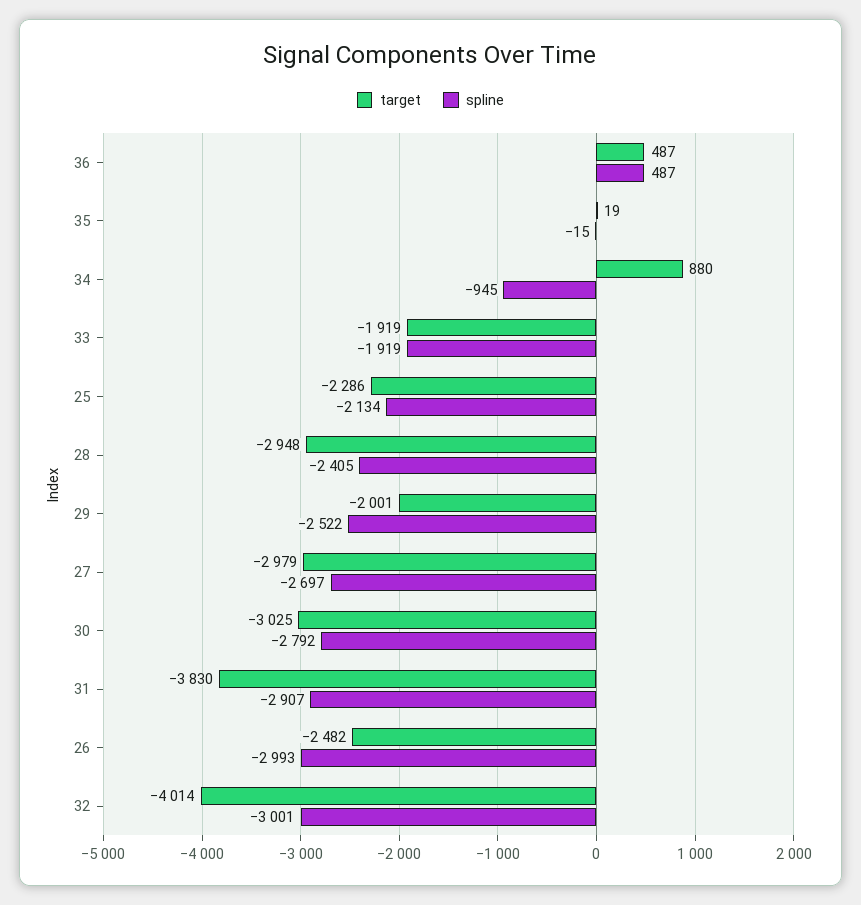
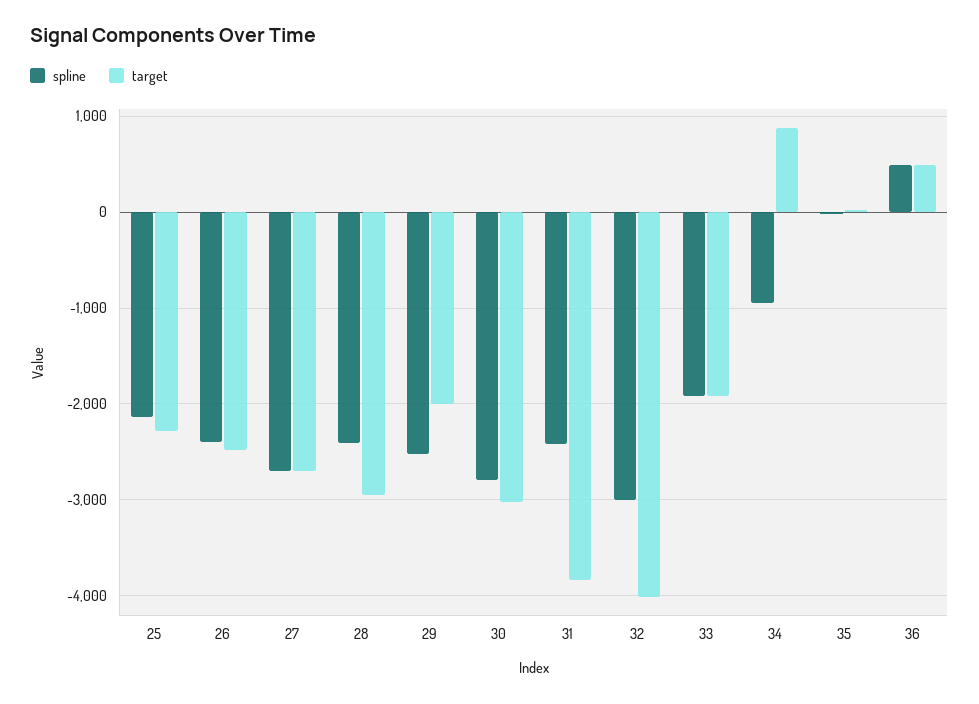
target, 27: -2979 -> -2700
spline, 31: -2907 -> -2400
spline, 26: -2993 -> -2400

